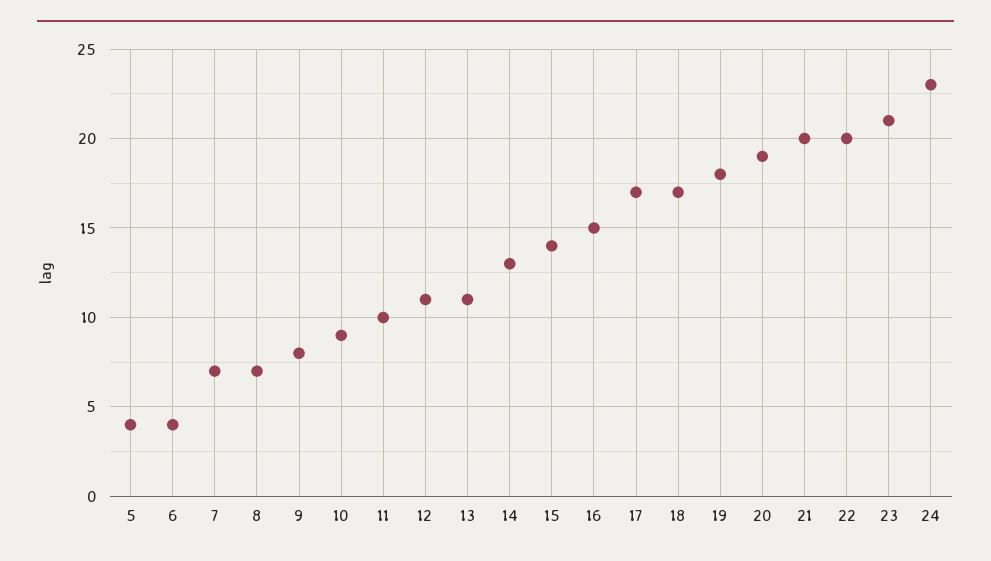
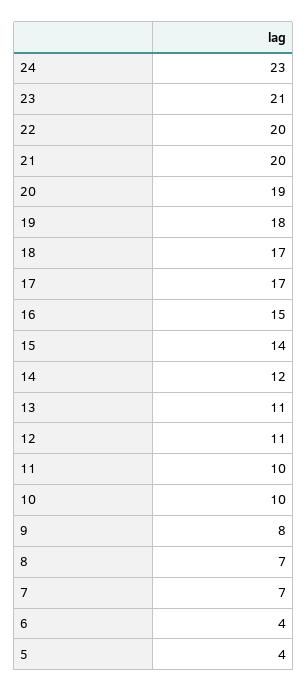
10: 9 -> 10
14: 13 -> 12

